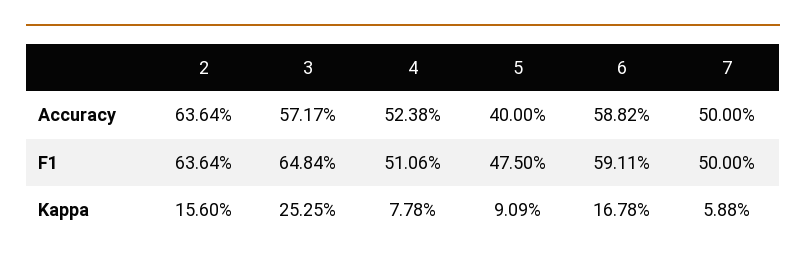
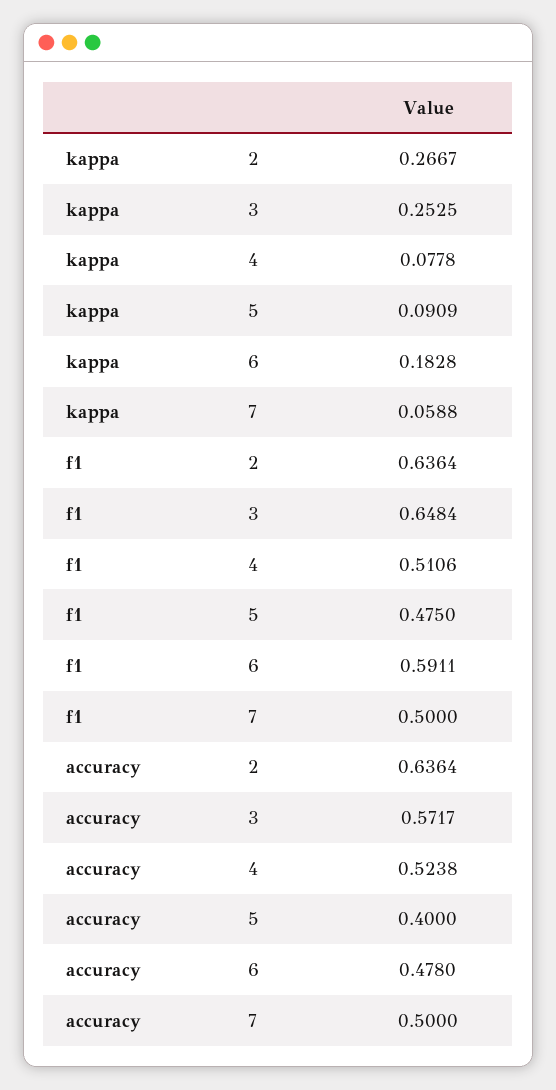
6, Accuracy: 0.5882 -> 0.478
2, Kappa: 0.156 -> 0.2667
6, Kappa: 0.1678 -> 0.1828

